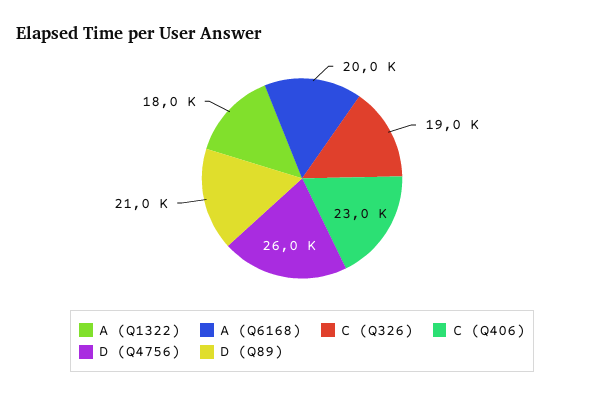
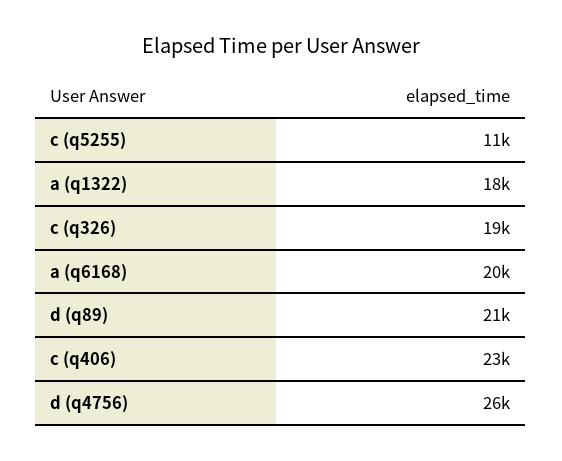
c (q5255): none -> 11000

